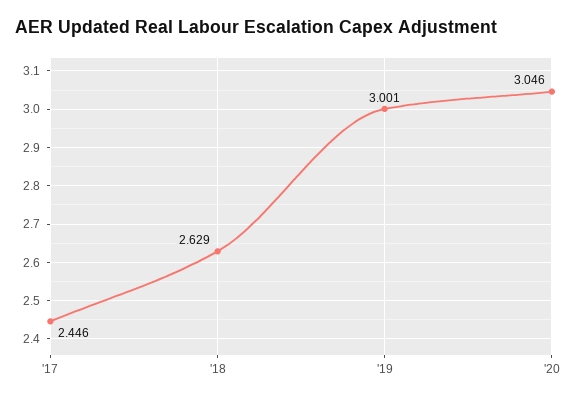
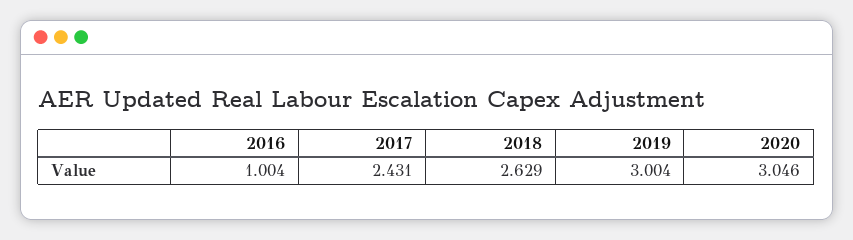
'17: 2.446 -> 2.431
'19: 3.001 -> 3.004
2016: none -> 1.004

